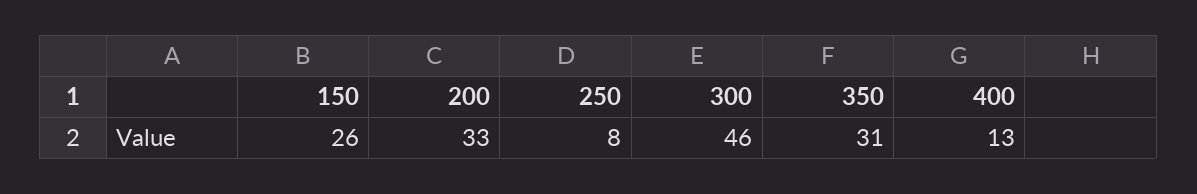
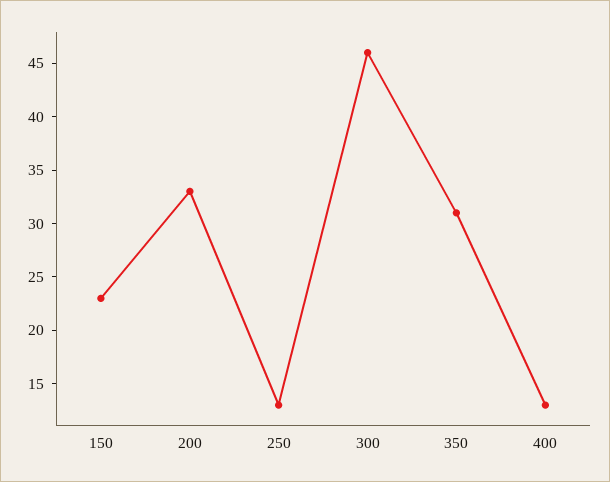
150: 26 -> 23
250: 8 -> 13

